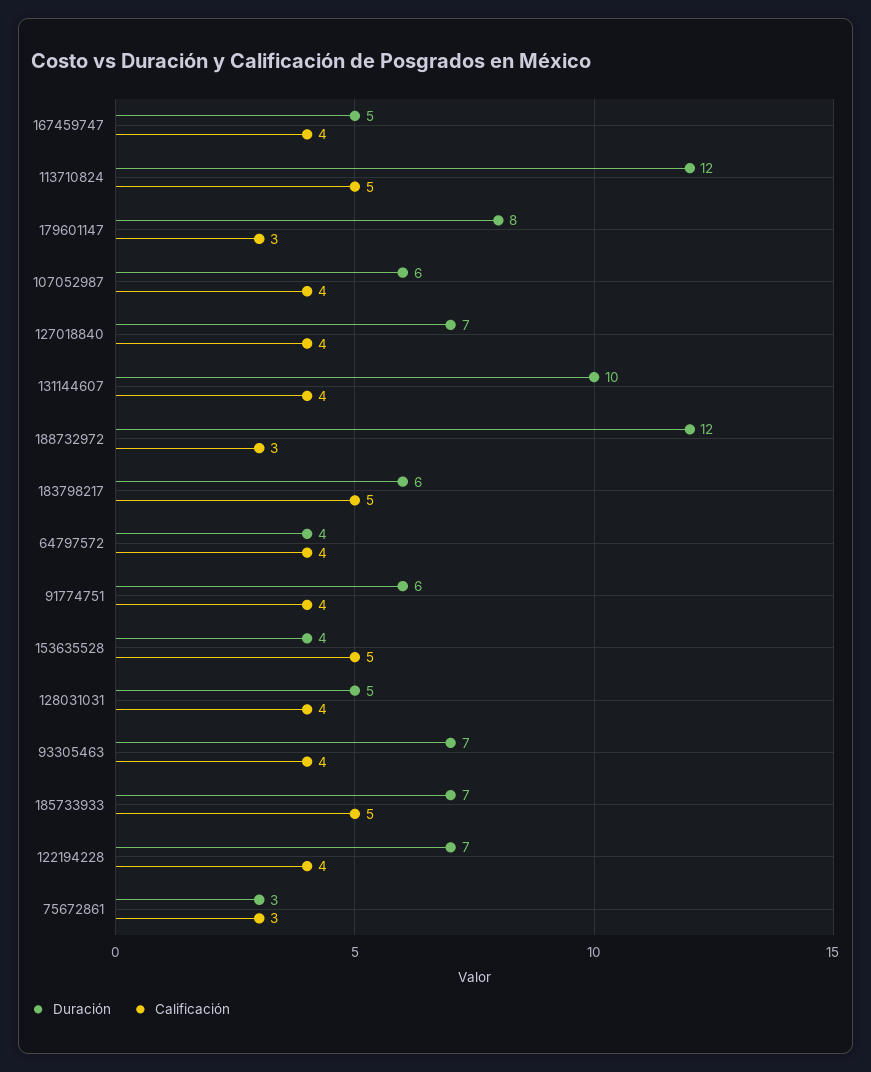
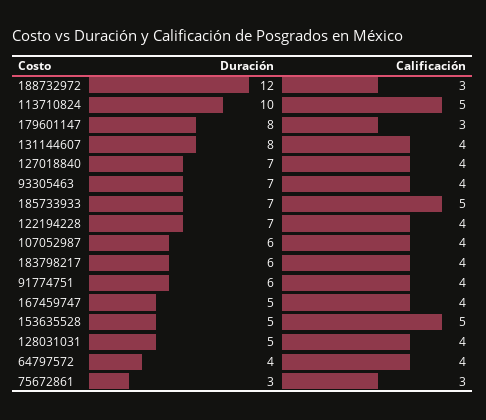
Duración, 113710824: 12 -> 10
Duración, 131144607: 10 -> 8
Calificación, 183798217: 5 -> 4
Duración, 153635528: 4 -> 5

